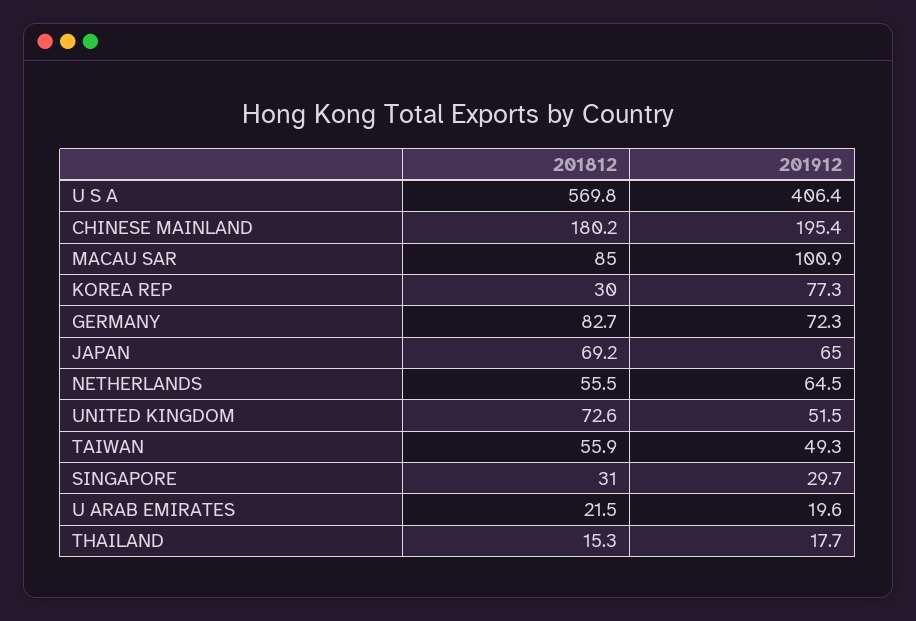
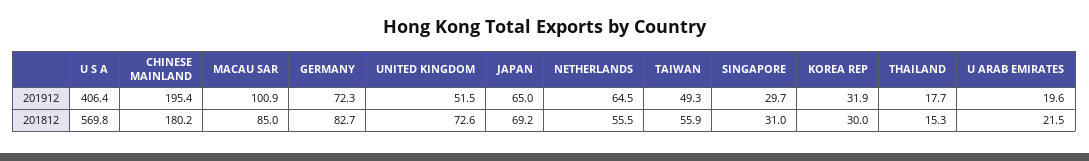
201912, KOREA REP: 77.3 -> 31.9

